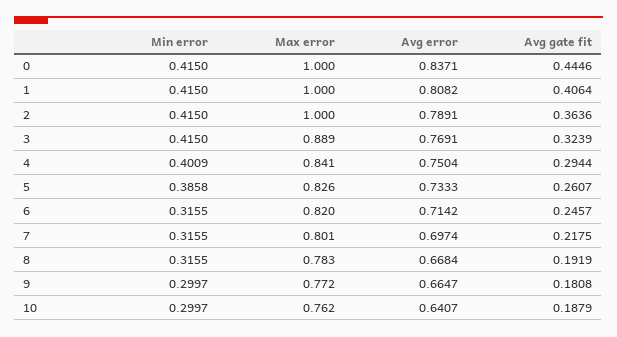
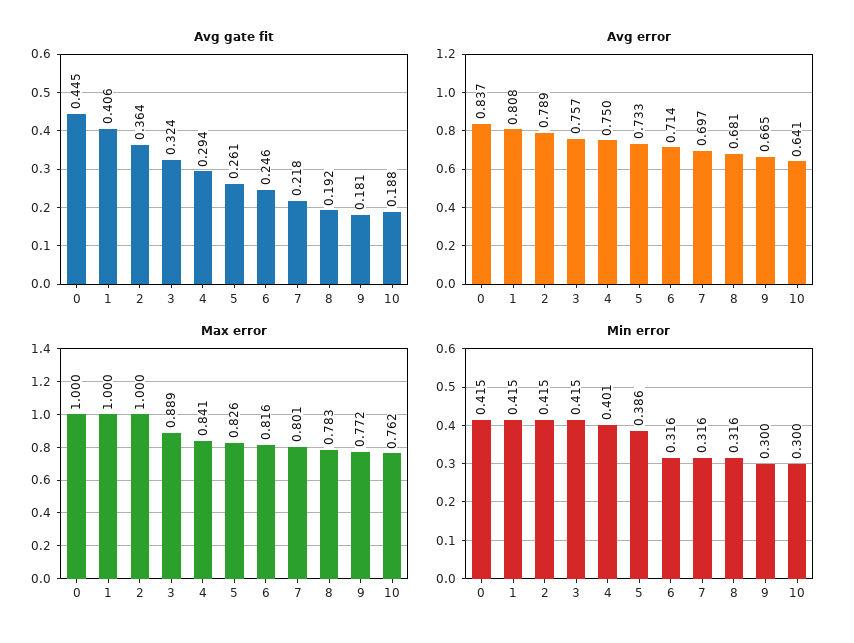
Avg error, 3: 0.7691 -> 0.757
Max error, 6: 0.82 -> 0.816
Avg error, 8: 0.6684 -> 0.681

